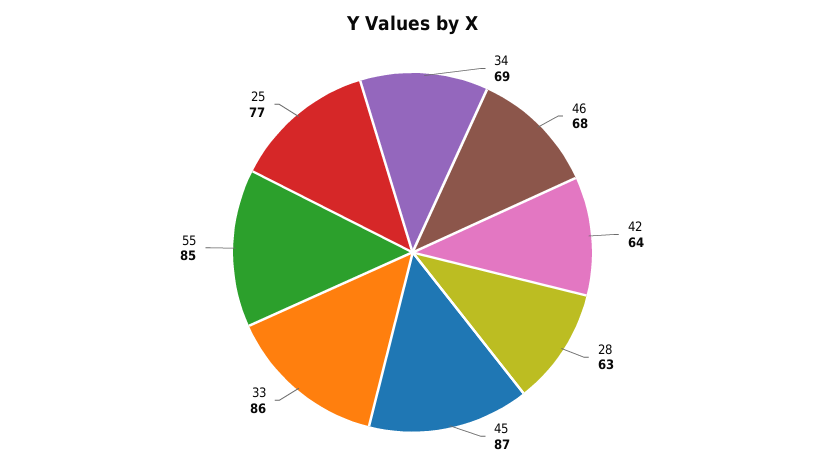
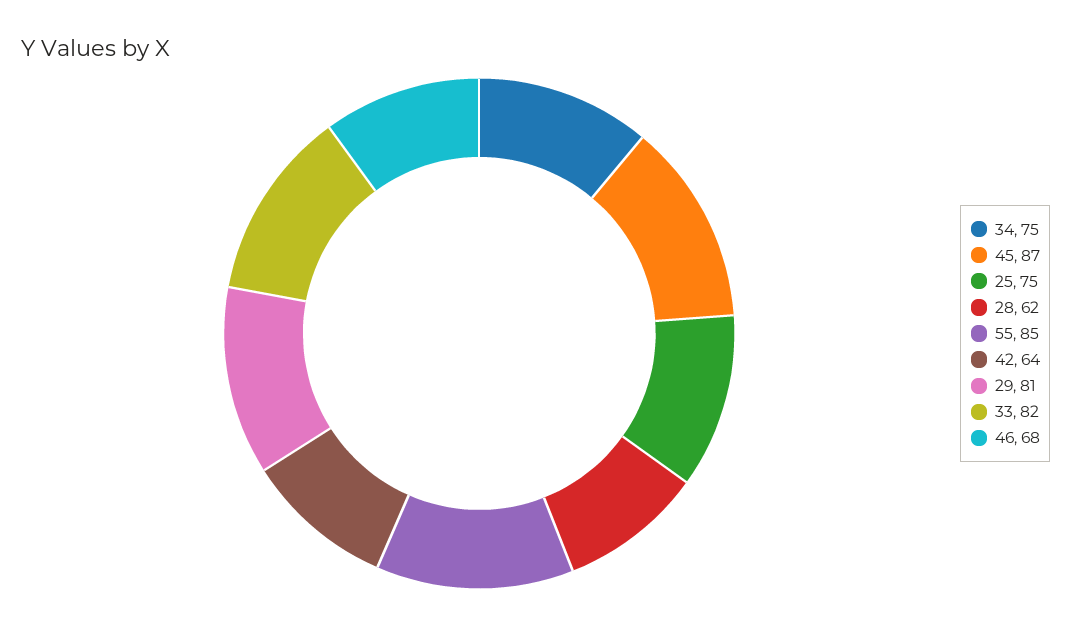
34: 69 -> 75
28: 63 -> 62
33: 86 -> 82
25: 77 -> 75
29: none -> 81

